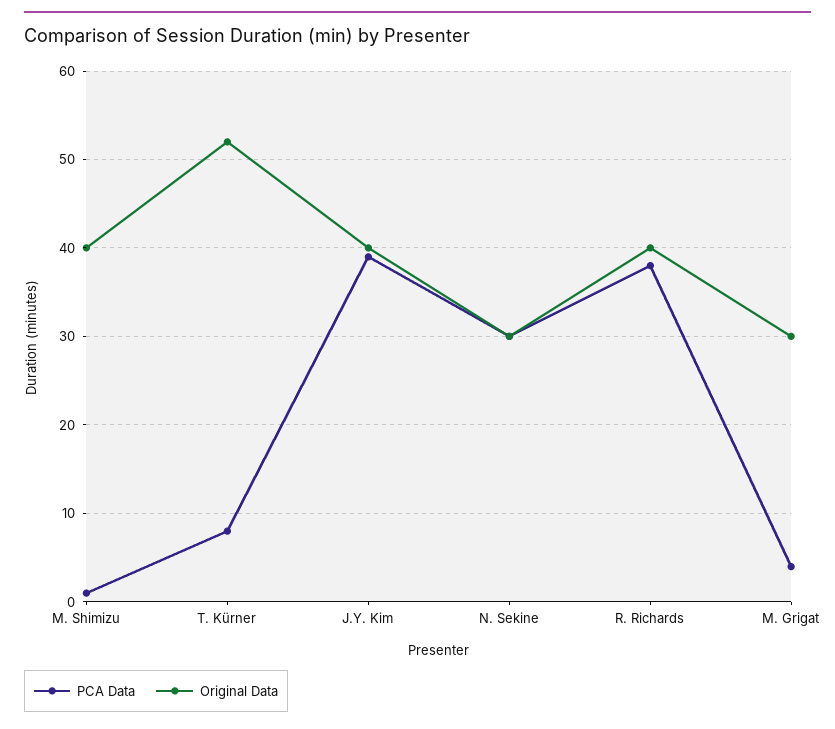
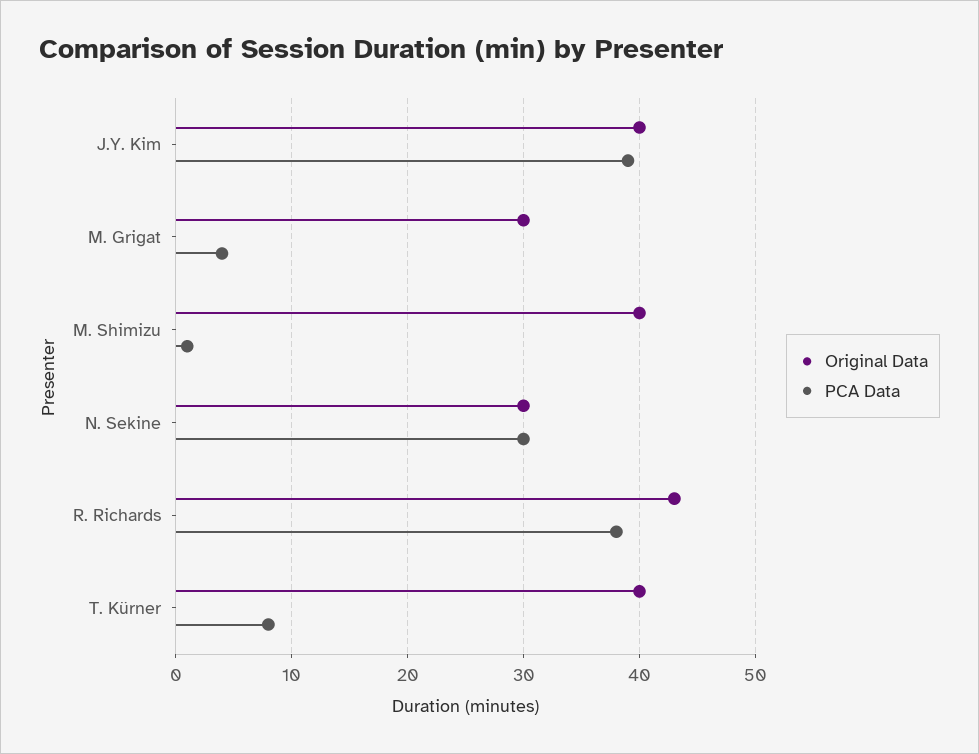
Original Data, T. Kürner: 52 -> 40
Original Data, R. Richards: 40 -> 43

